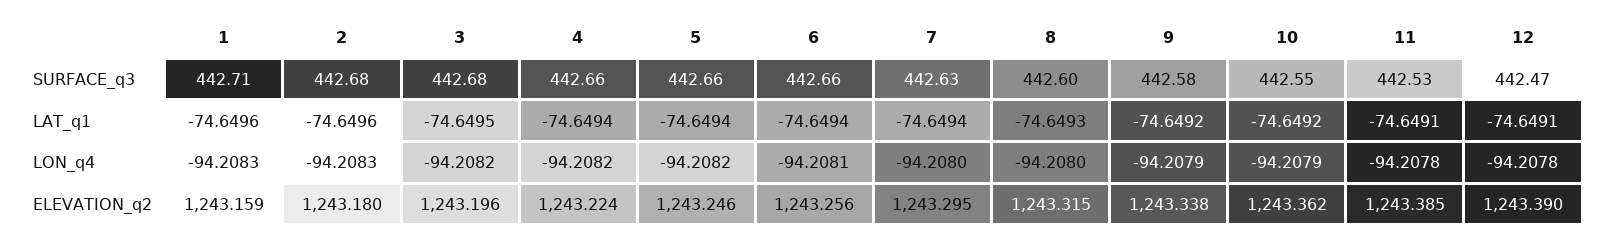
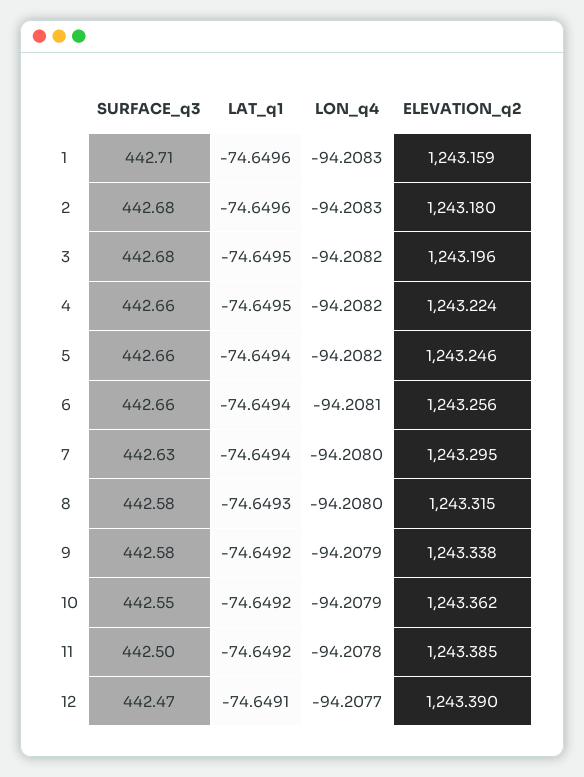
8, SURFACE_q3: 442.6 -> 442.58
11, SURFACE_q3: 442.53 -> 442.5
4, LAT_q1: -74.6494 -> -74.6495
11, LAT_q1: -74.6491 -> -74.6492
12, LON_q4: -94.2078 -> -94.2077

